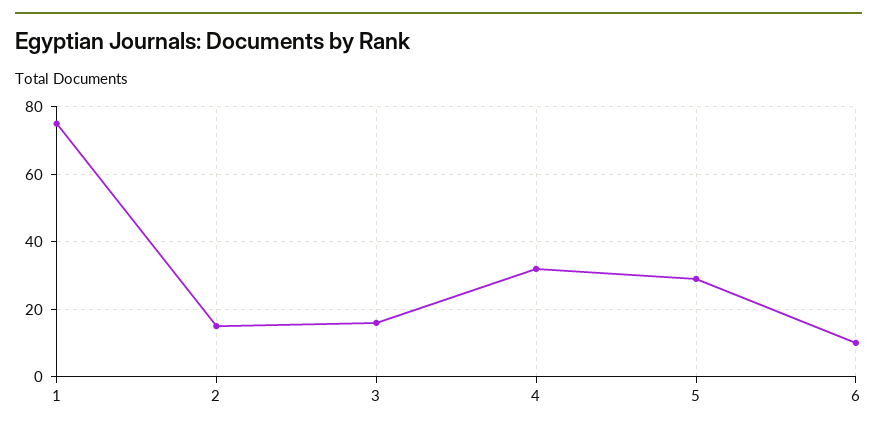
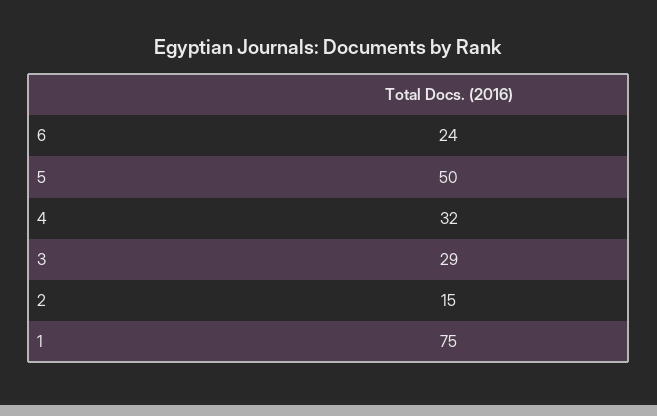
3: 15 -> 29
5: 30 -> 50
6: 10 -> 24

